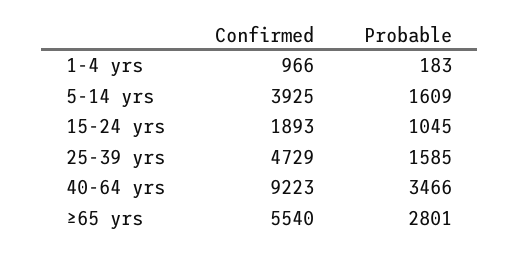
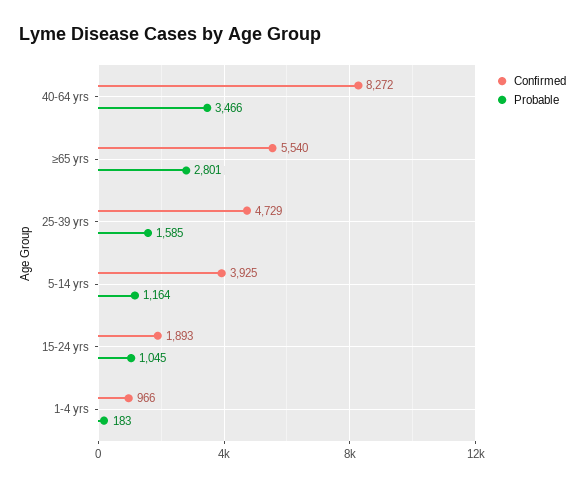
Probable, 5-14 yrs: 1609 -> 1164
Confirmed, 40-64 yrs: 9223 -> 8272

